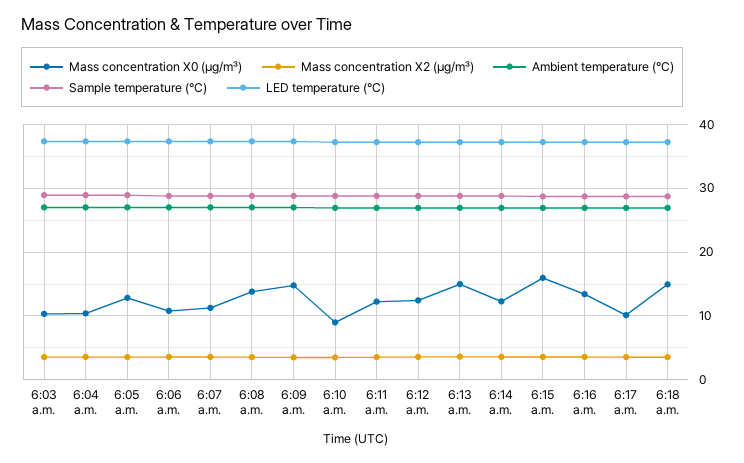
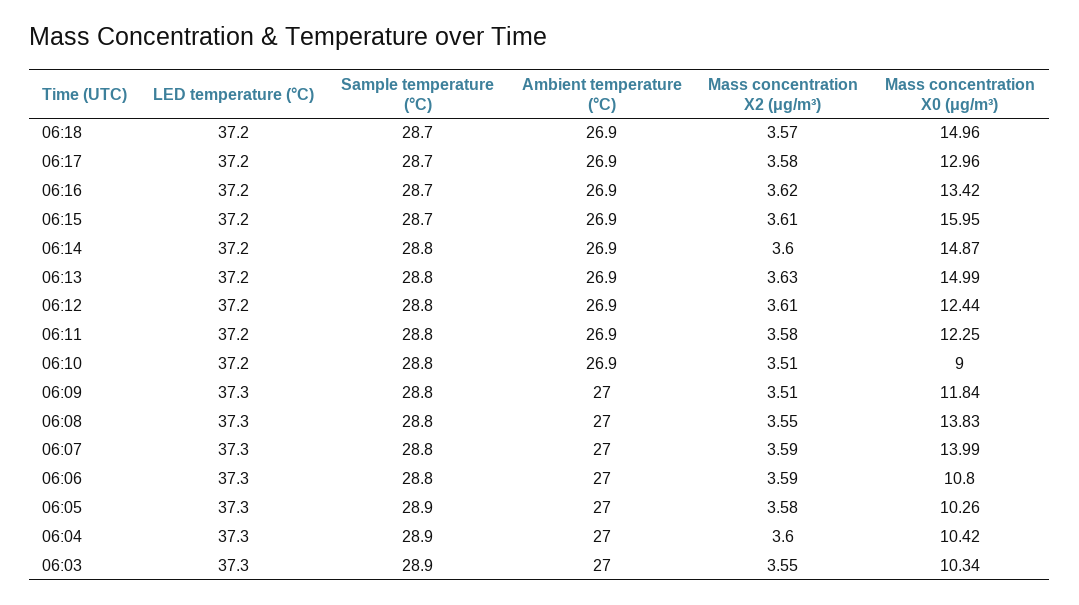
Mass concentration X0 (μg/m³), 6:05 a.m.: 13 -> 10.26
Mass concentration X0 (μg/m³), 6:07 a.m.: 11 -> 13.99
Mass concentration X0 (μg/m³), 6:09 a.m.: 15 -> 11.84
Mass concentration X0 (μg/m³), 6:14 a.m.: 12 -> 14.87
Mass concentration X0 (μg/m³), 6:17 a.m.: 10 -> 12.96

